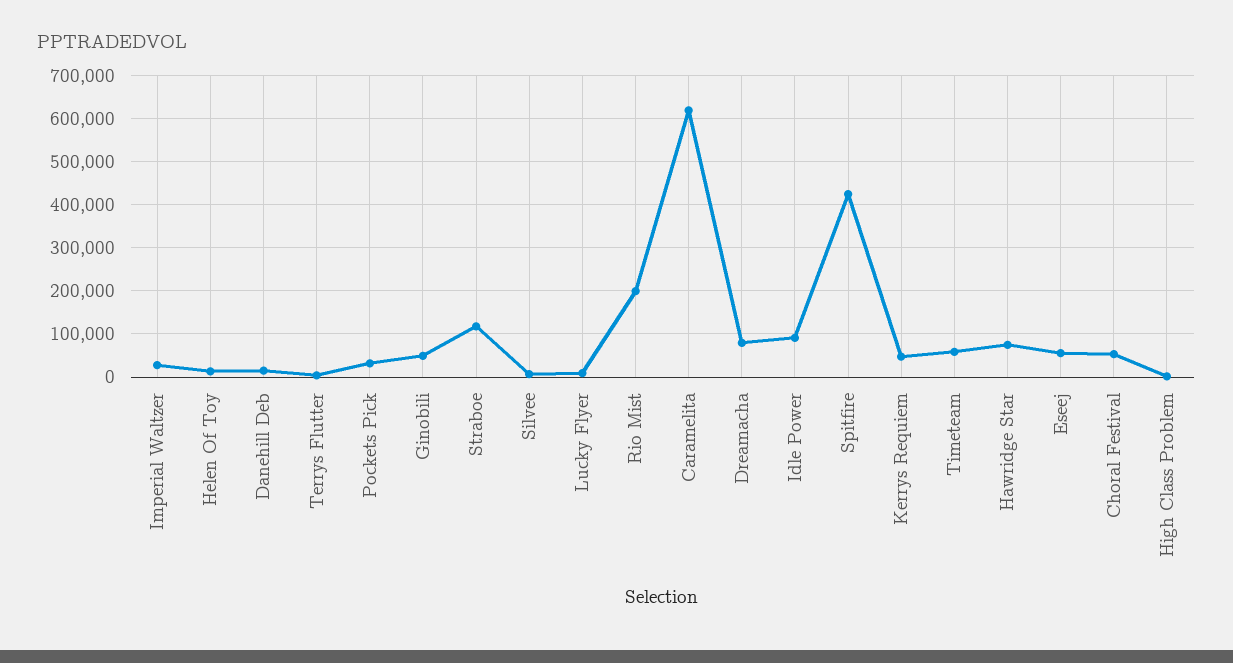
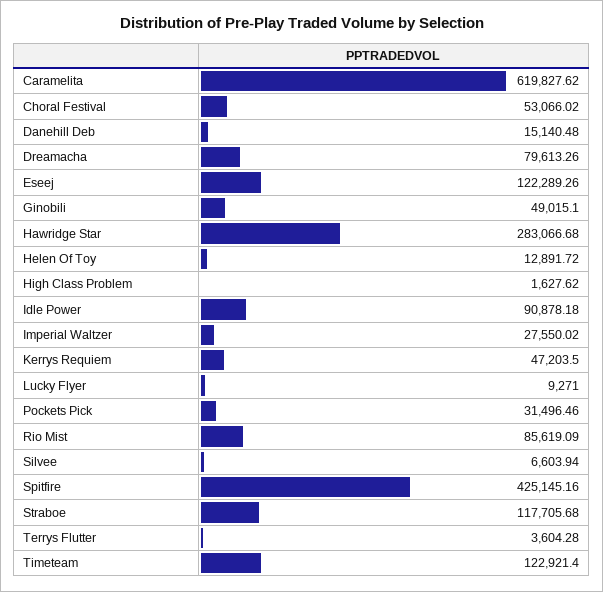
Rio Mist: 200000 -> 85619.09
Timeteam: 60000 -> 122921.4
Hawridge Star: 80000 -> 283066.68
Eseej: 60000 -> 122289.26

